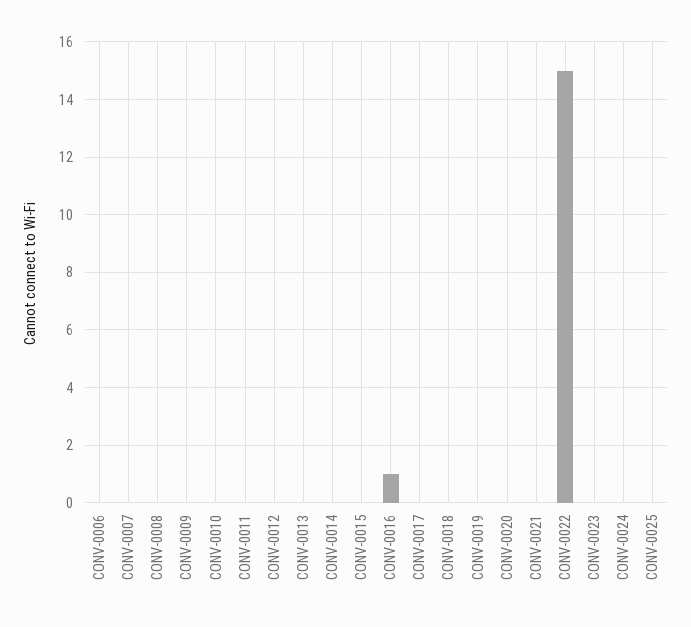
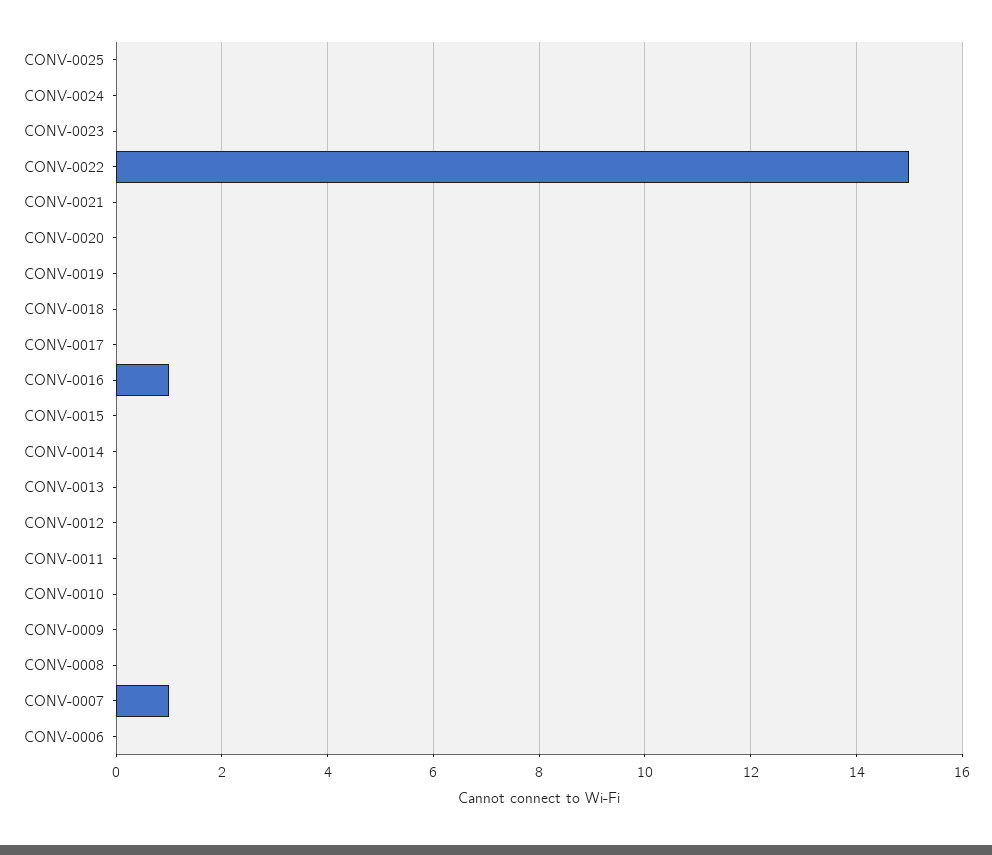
CONV-0007: 0 -> 1

